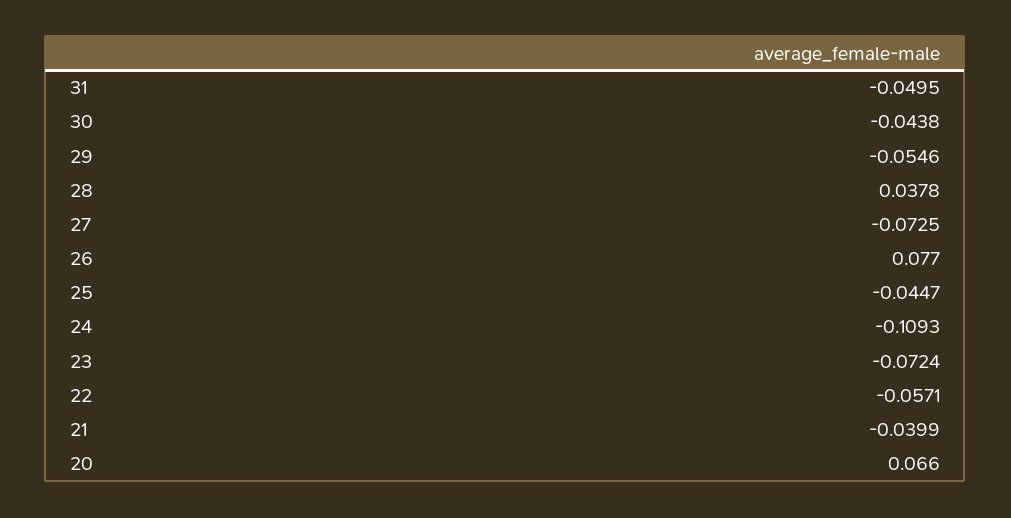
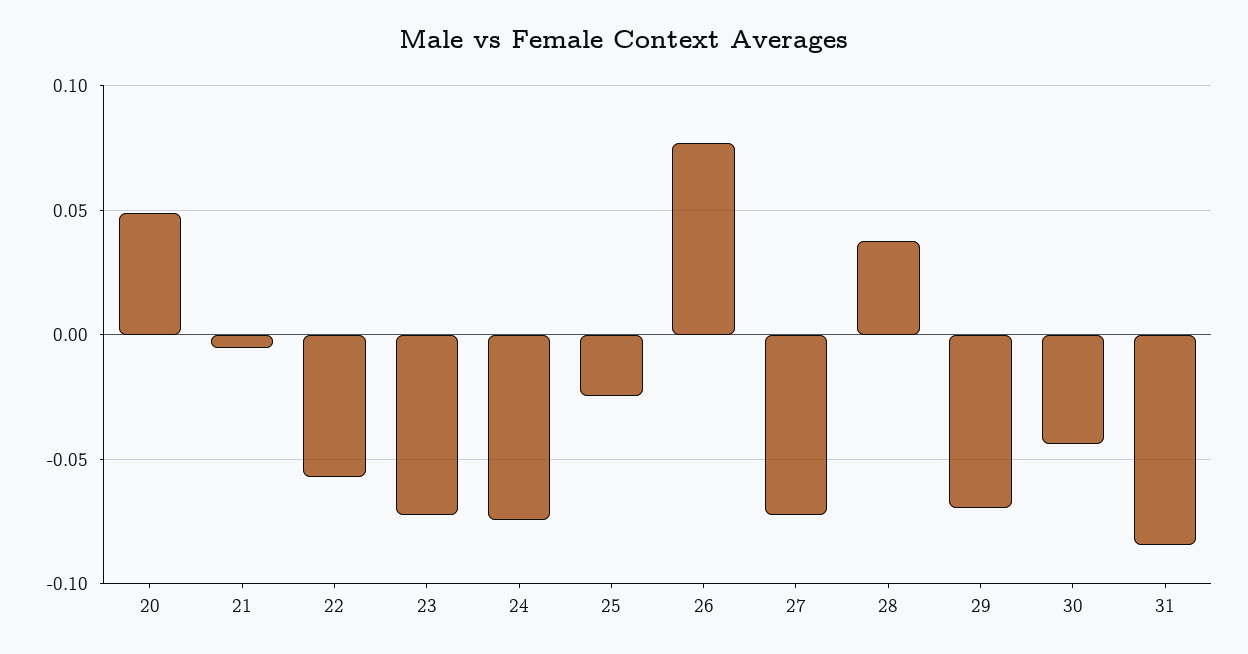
31: -0.0495 -> -0.085
29: -0.0546 -> -0.07
25: -0.0447 -> -0.025
24: -0.1093 -> -0.075
21: -0.0399 -> -0.005
20: 0.066 -> 0.05

